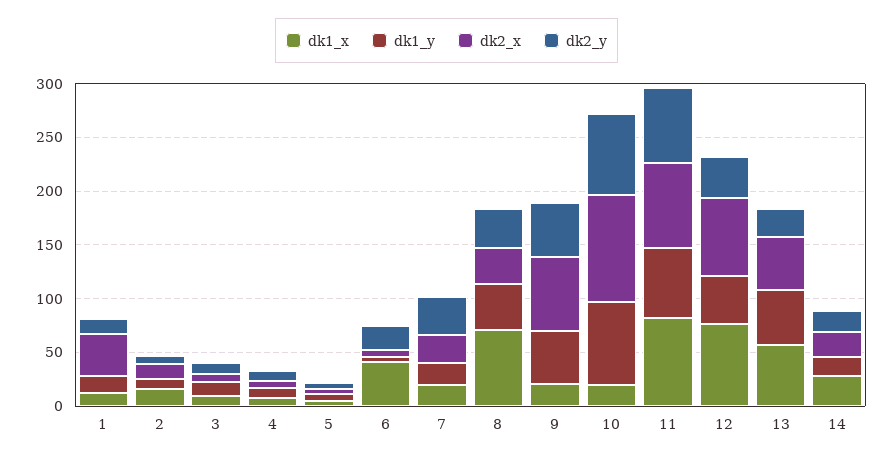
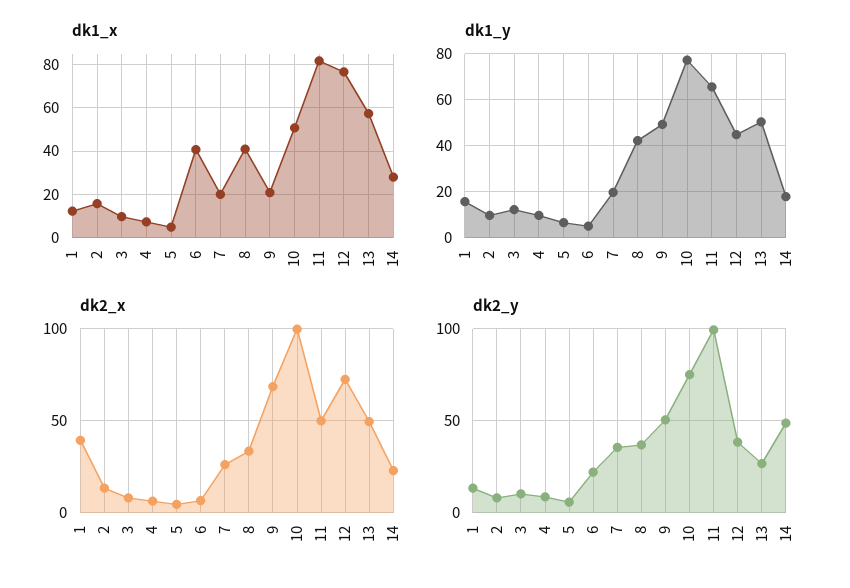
dk1_x, 8: 70 -> 40
dk1_x, 10: 20 -> 50
dk2_x, 11: 80 -> 50
dk2_y, 11: 70 -> 100
dk2_y, 14: 20 -> 50

